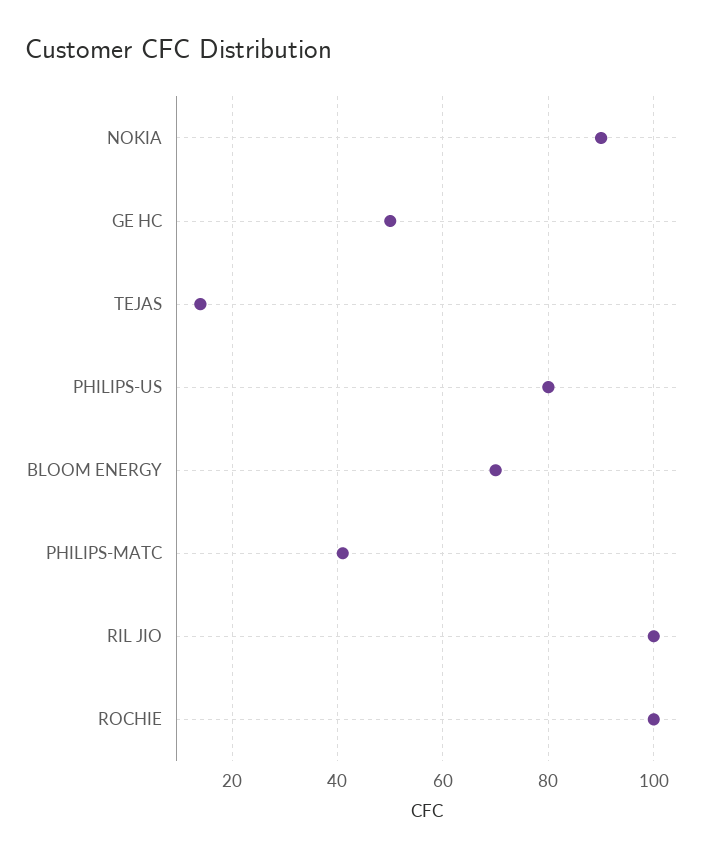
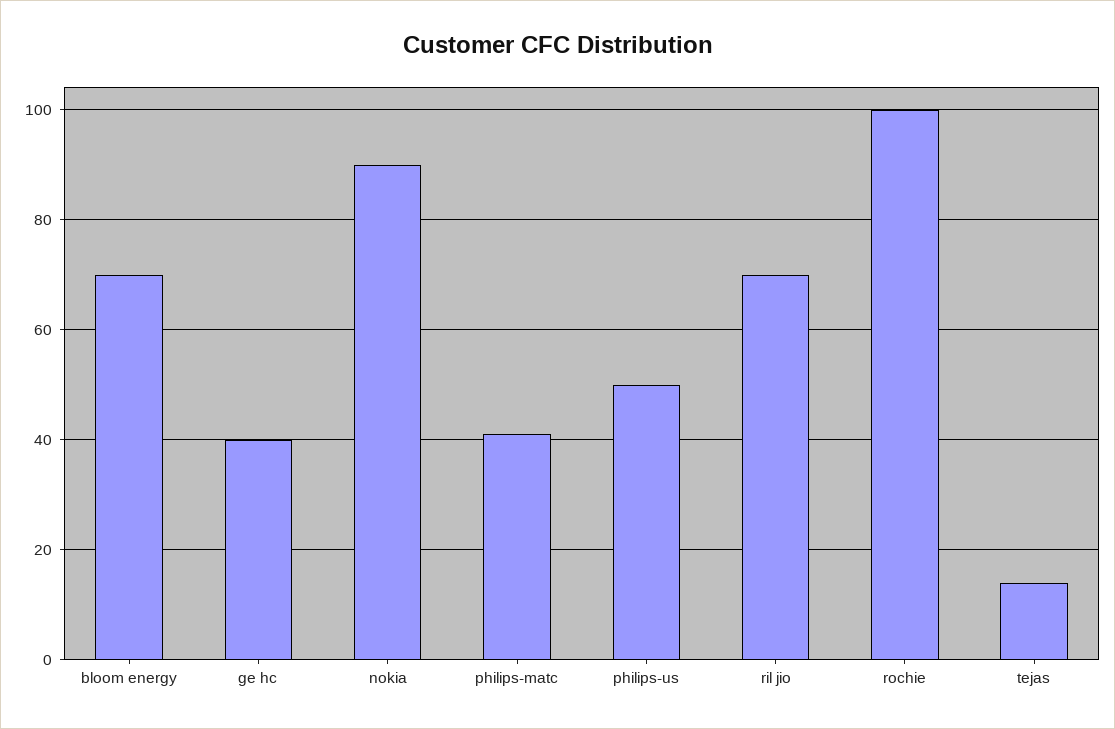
GE HC: 50 -> 40
PHILIPS-US: 80 -> 50
RIL JIO: 100 -> 70

